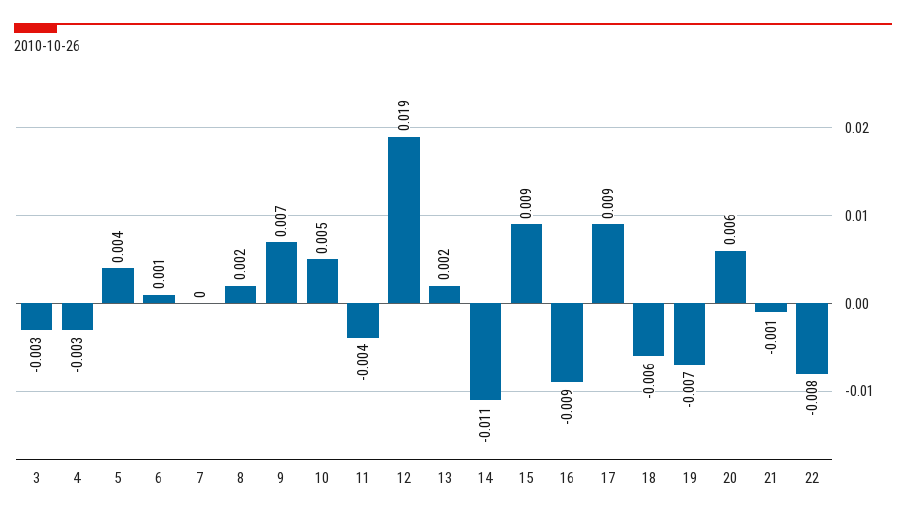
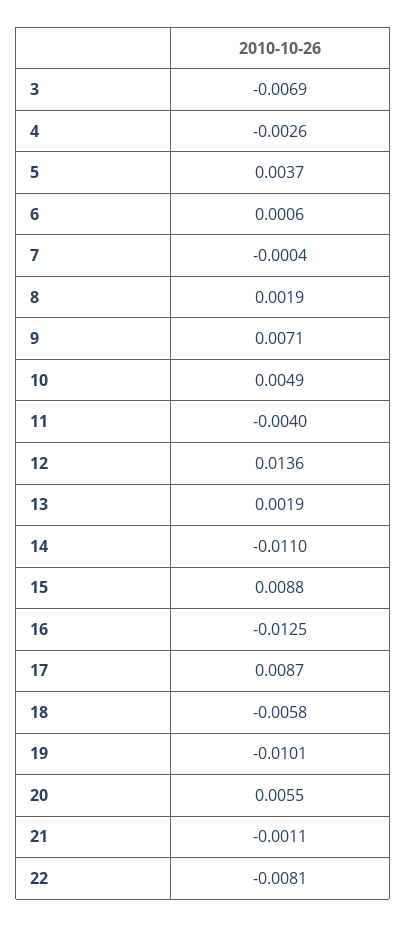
3: -0.003 -> -0.0069
12: 0.019 -> 0.0136
16: -0.009 -> -0.0125
19: -0.007 -> -0.0101

